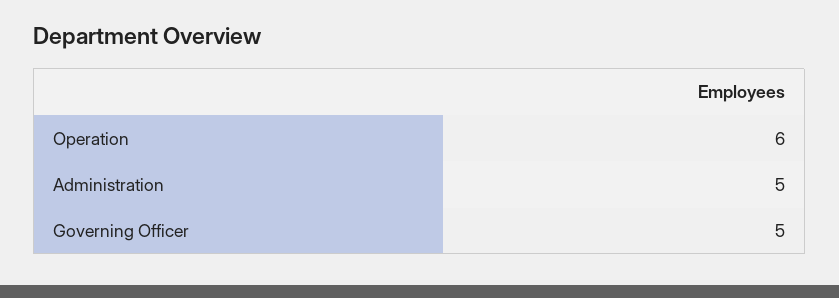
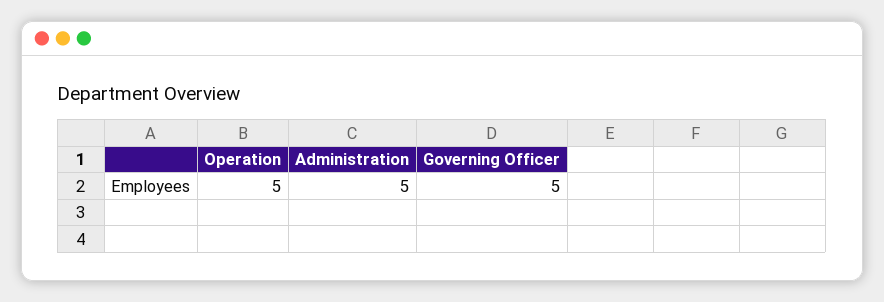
Operation: 6 -> 5

